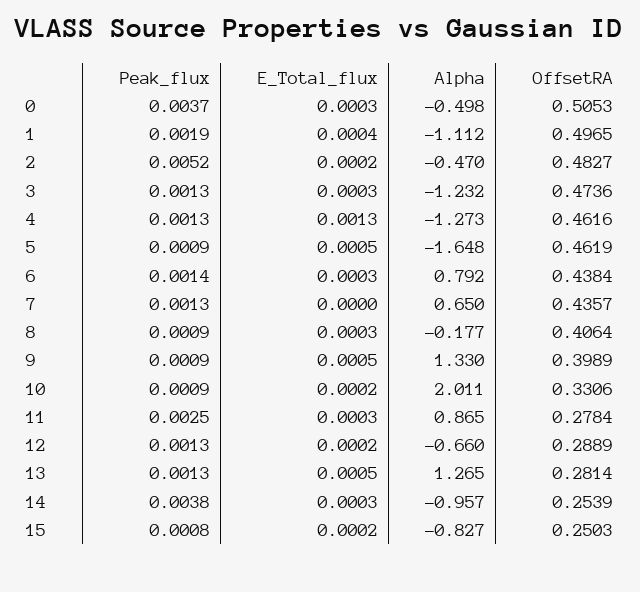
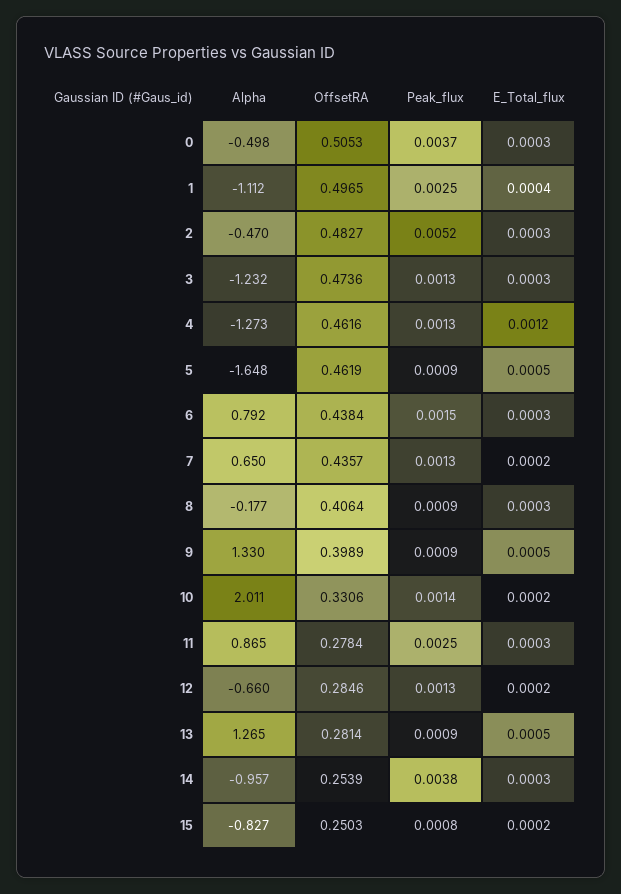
Peak_flux, 1: 0.0019 -> 0.0025
E_Total_flux, 2: 0.0002 -> 0.0003
E_Total_flux, 4: 0.0013 -> 0.0012
Peak_flux, 6: 0.0014 -> 0.0015
E_Total_flux, 7: 0 -> 0.0002
Peak_flux, 10: 0.0009 -> 0.0014
OffsetRA, 12: 0.2889 -> 0.2846
Peak_flux, 13: 0.0013 -> 0.0009

